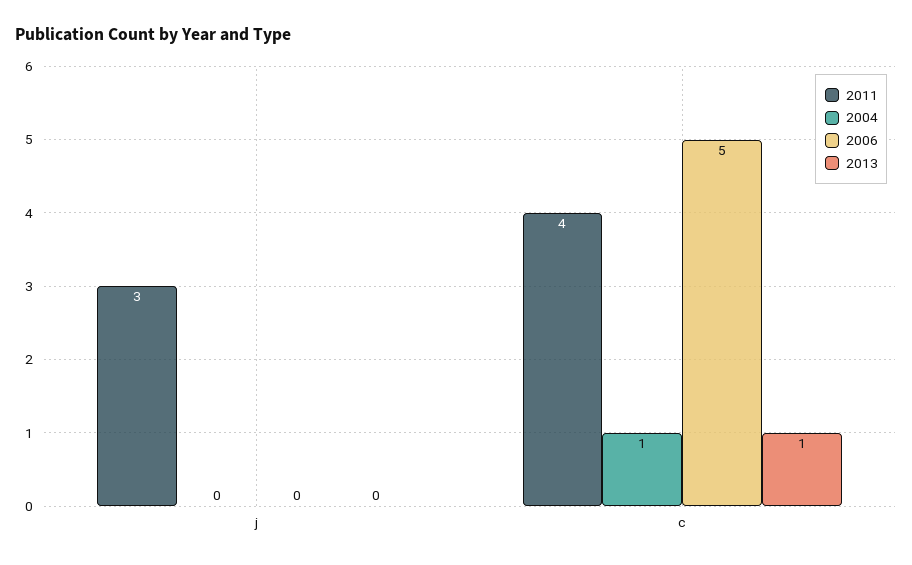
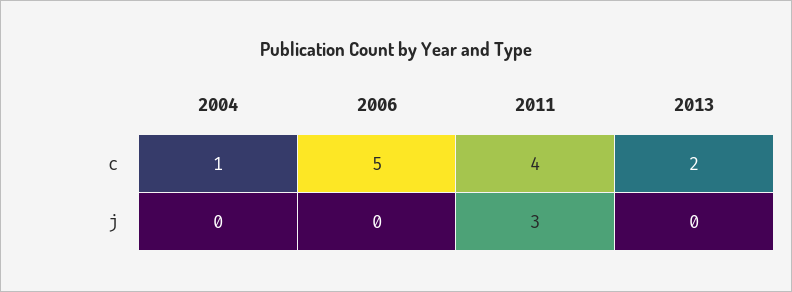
2013, c: 1 -> 2

